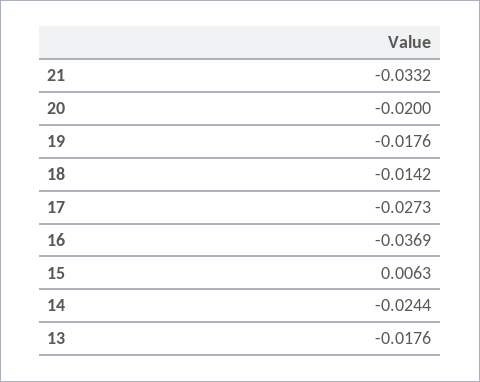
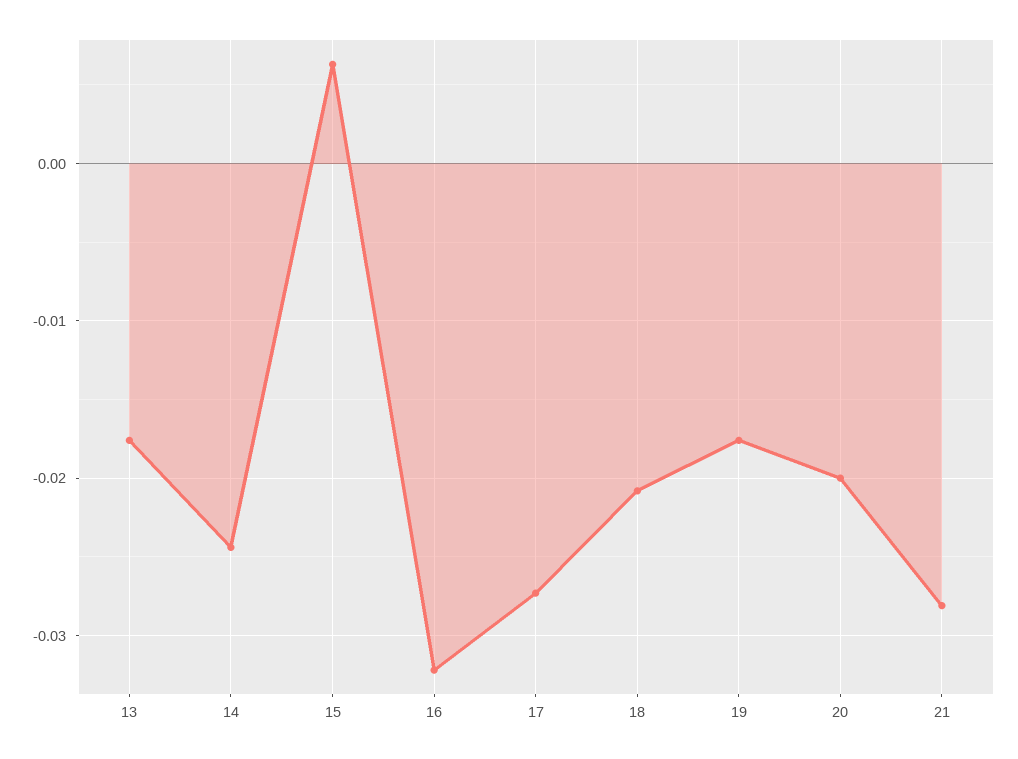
21: -0.0332 -> -0.028
18: -0.0142 -> -0.021
16: -0.0369 -> -0.032

